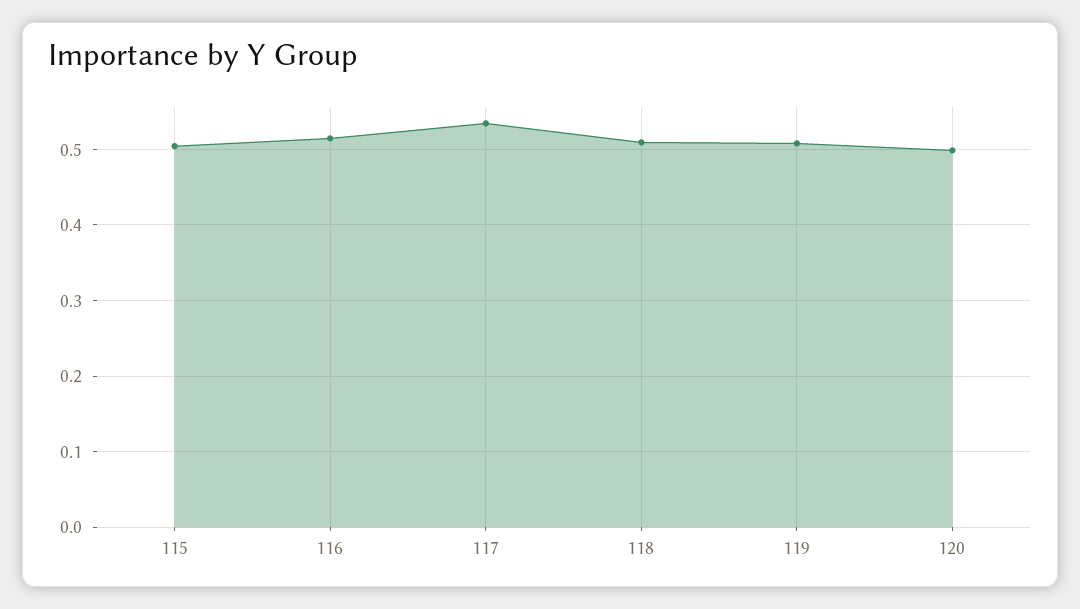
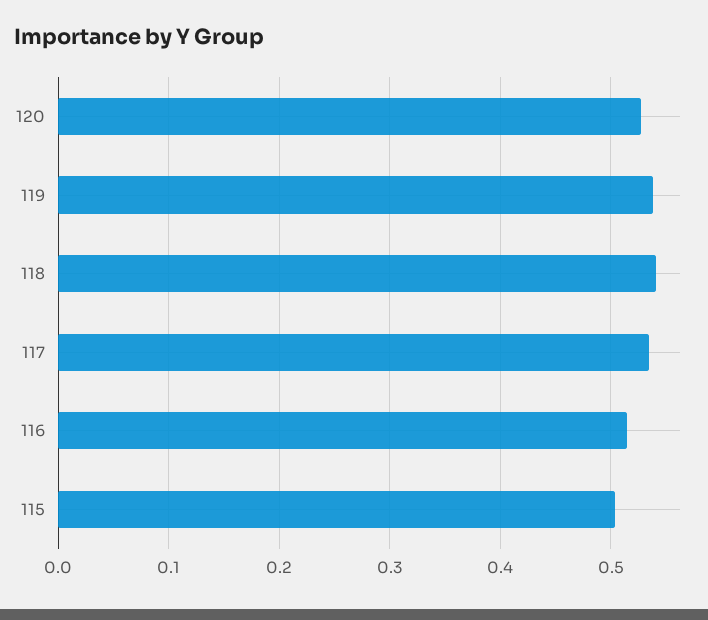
118: 0.51 -> 0.54
119: 0.51 -> 0.54
120: 0.5 -> 0.53

